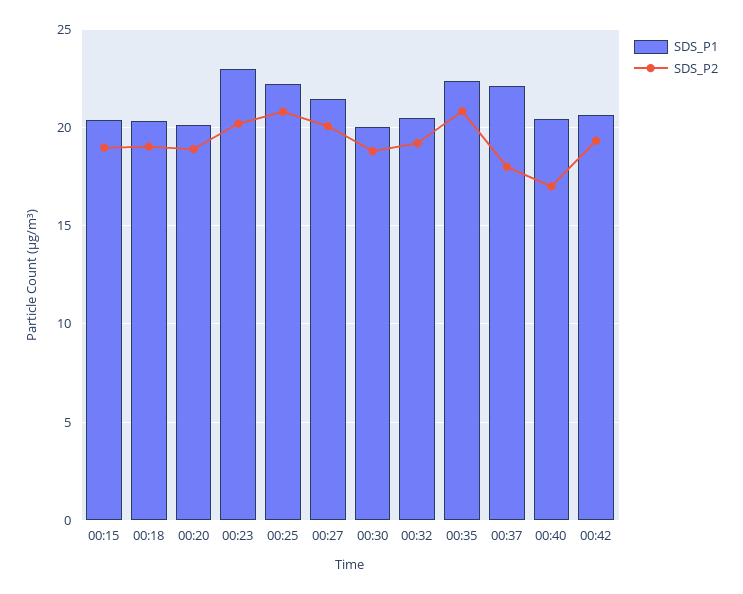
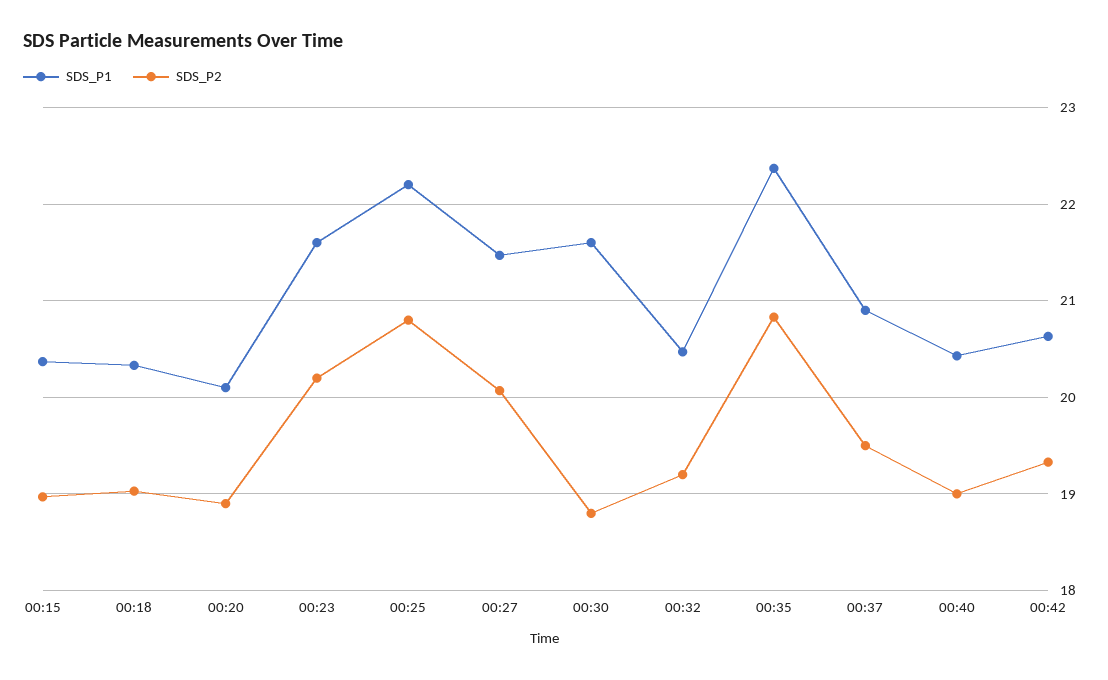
SDS_P1, 00:23: 23 -> 21.6
SDS_P1, 00:30: 20 -> 21.6
SDS_P1, 00:37: 22 -> 20.9
SDS_P2, 00:37: 18 -> 19.5
SDS_P2, 00:40: 17 -> 19

